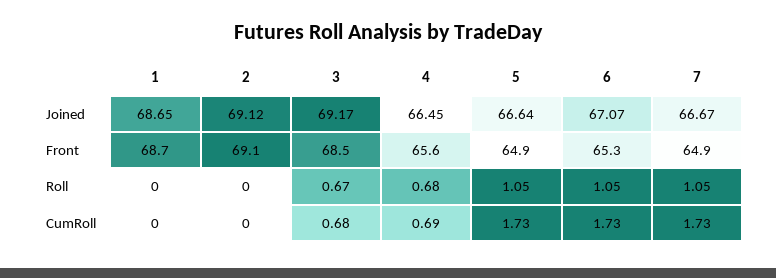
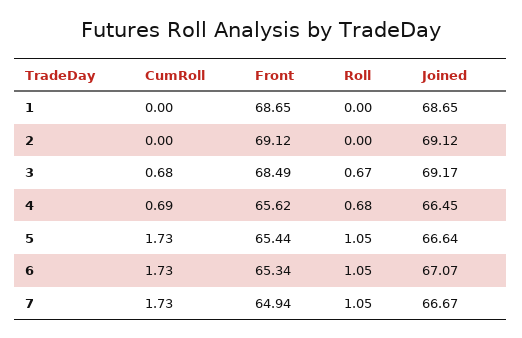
5, Front: 64.9 -> 65.44

